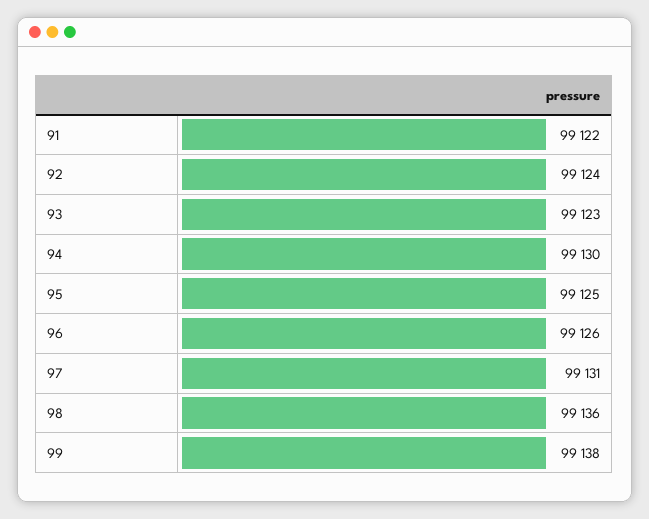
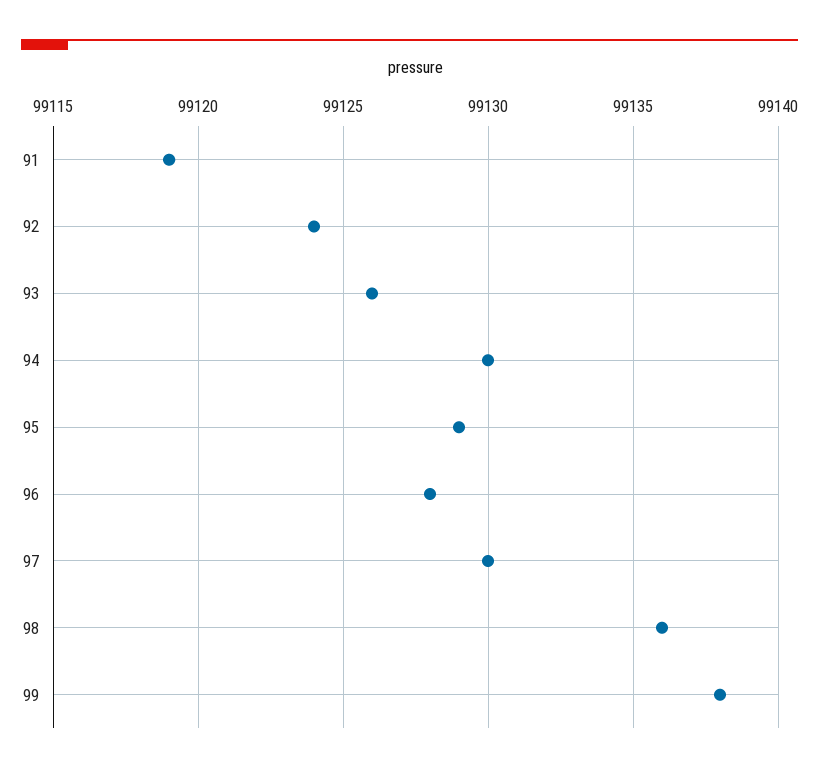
91: 99122 -> 99119
93: 99123 -> 99126
95: 99125 -> 99129
96: 99126 -> 99128
97: 99131 -> 99130

